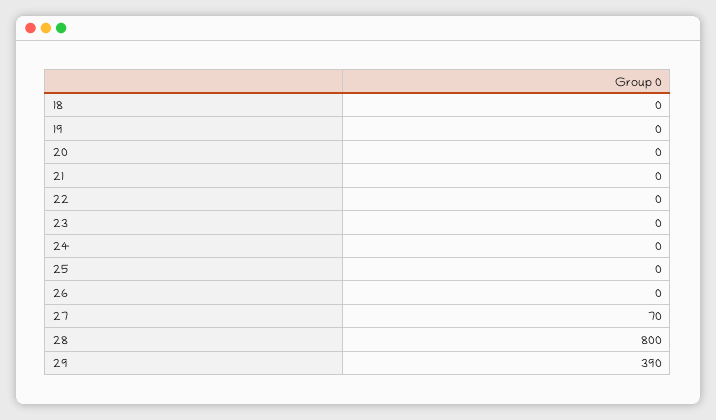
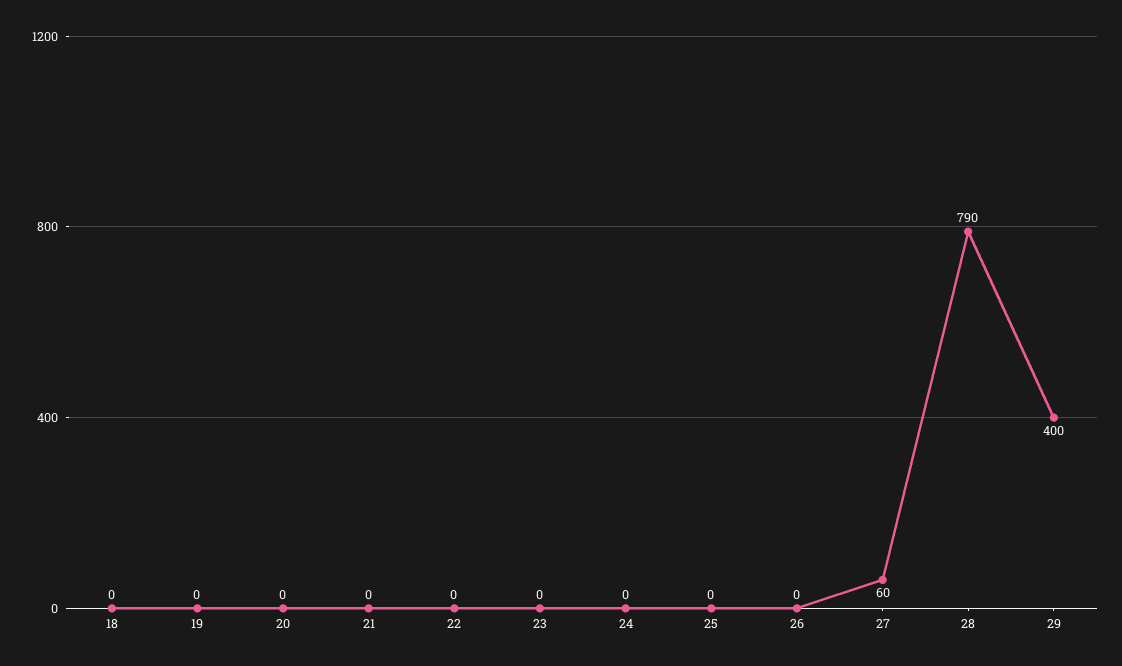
27: 70 -> 60
28: 800 -> 790
29: 390 -> 400

